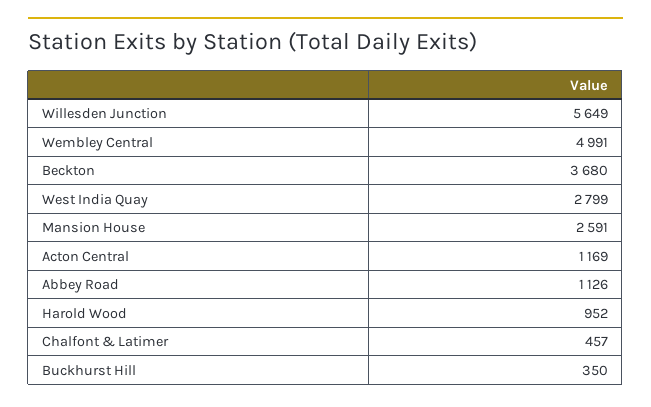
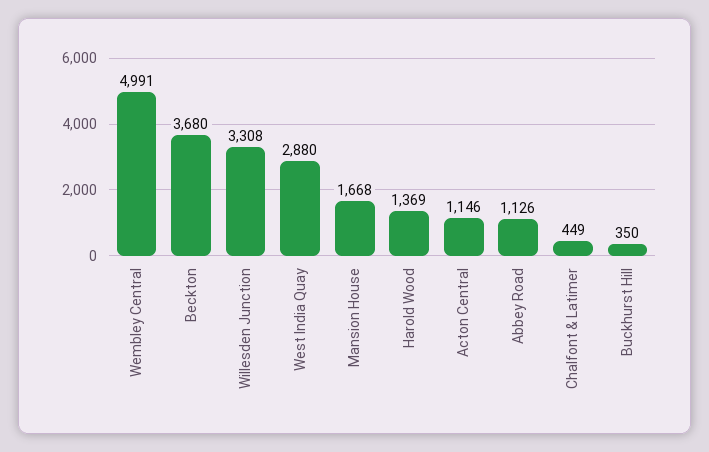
Willesden Junction: 5649 -> 3308
West India Quay: 2799 -> 2880
Mansion House: 2591 -> 1668
Acton Central: 1169 -> 1146
Harold Wood: 952 -> 1369
Chalfont & Latimer: 457 -> 449

